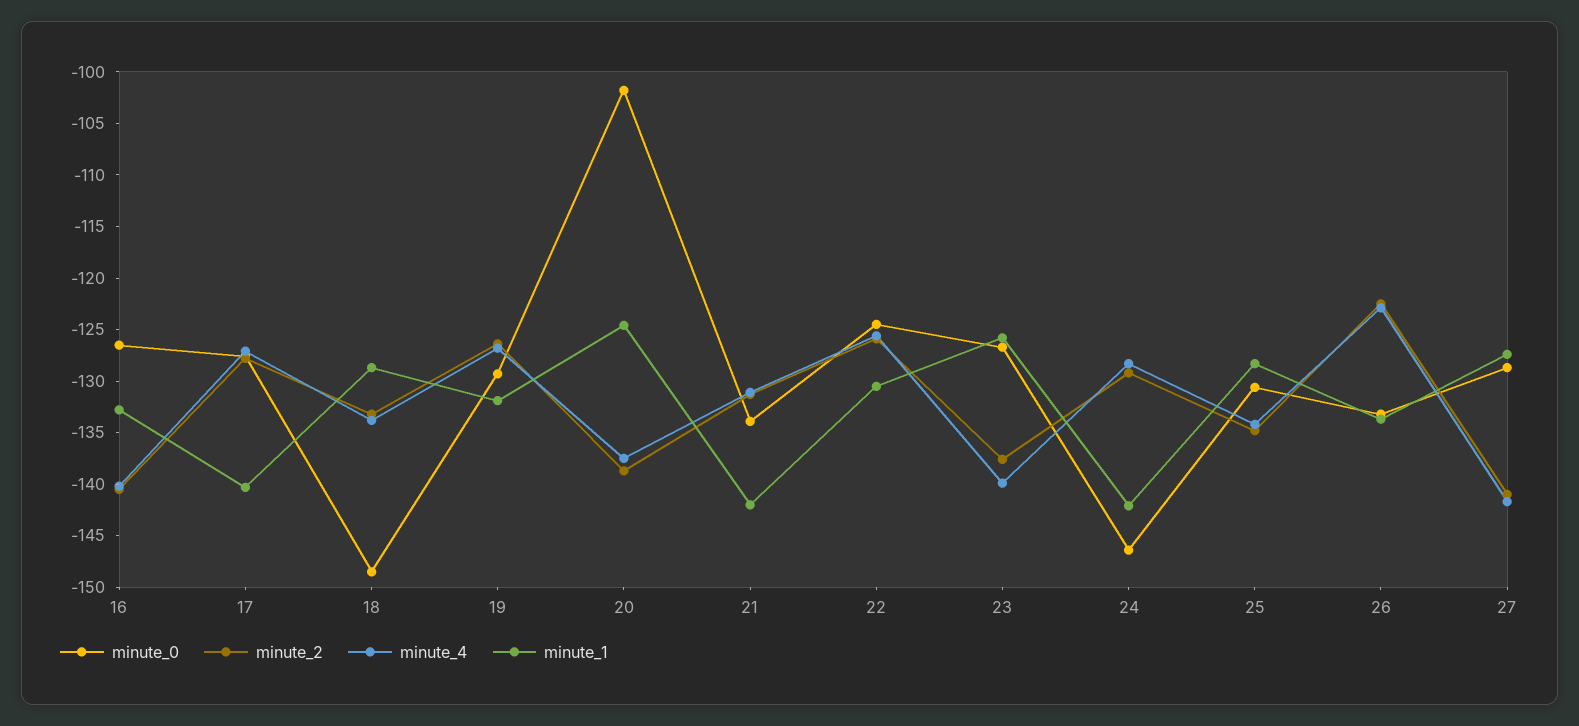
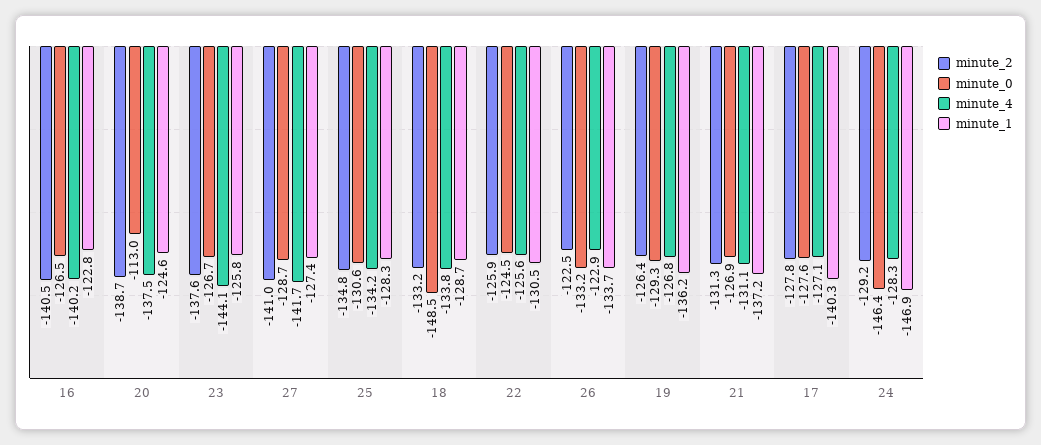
minute_1, 16: -133 -> -122.8
minute_1, 19: -132 -> -136.2
minute_0, 20: -102 -> -113
minute_0, 21: -134 -> -126.9
minute_1, 21: -142 -> -137.2
minute_4, 23: -140 -> -144.1
minute_1, 24: -142 -> -146.9

